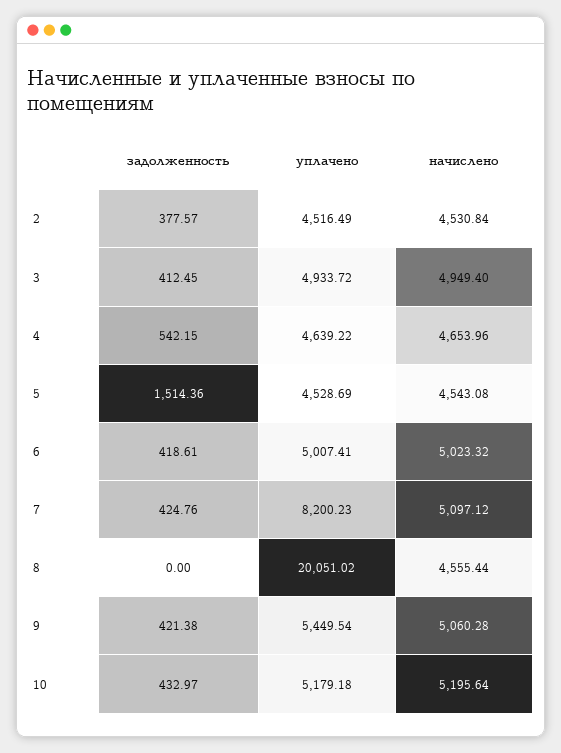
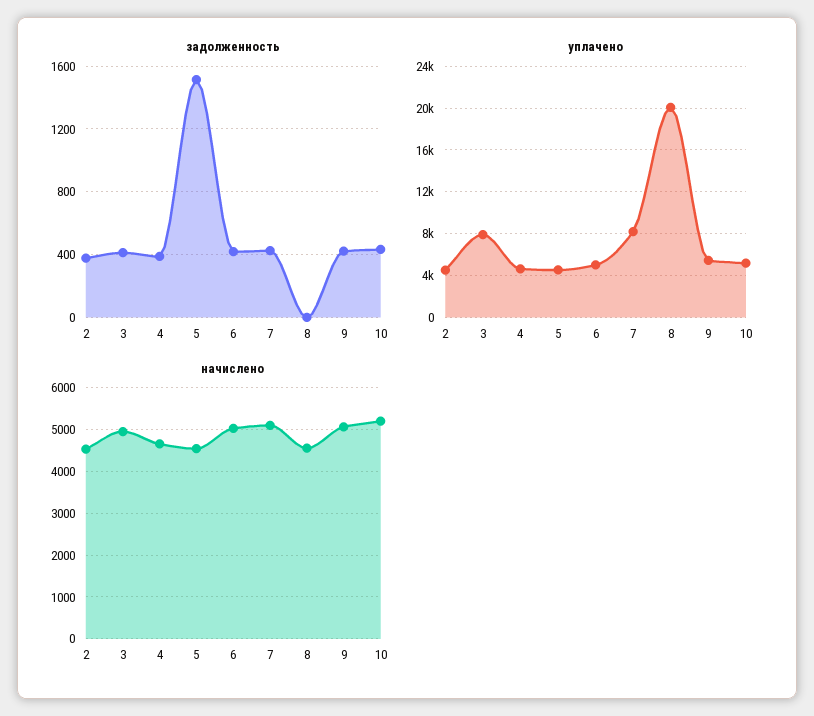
уплачено, 3: 4933.72 -> 8000
задолженность, 4: 542.15 -> 400

